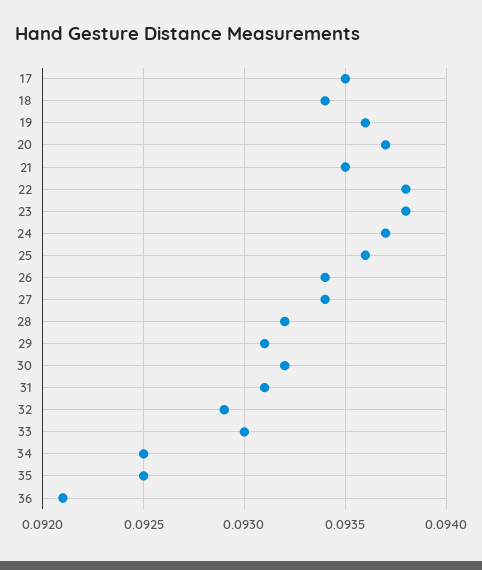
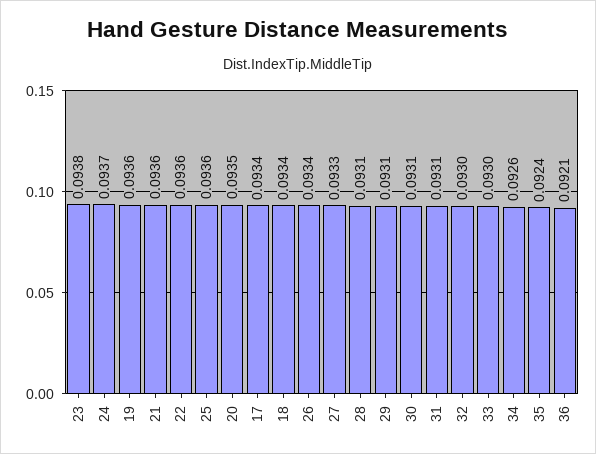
17: 0.0935 -> 0.0934
20: 0.0937 -> 0.0935
21: 0.0935 -> 0.0936
22: 0.0938 -> 0.0936
27: 0.0934 -> 0.0933
28: 0.0932 -> 0.0931
30: 0.0932 -> 0.0931
32: 0.0929 -> 0.093
34: 0.0925 -> 0.0926
35: 0.0925 -> 0.0924

